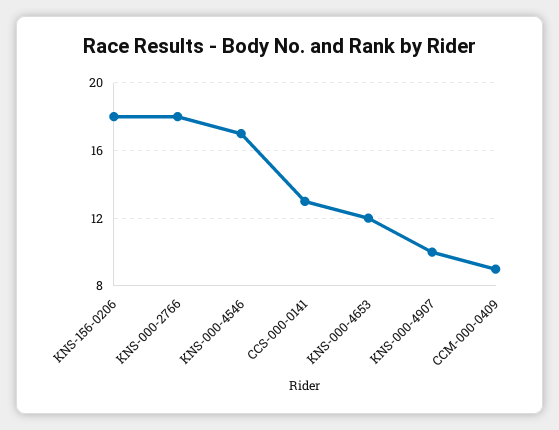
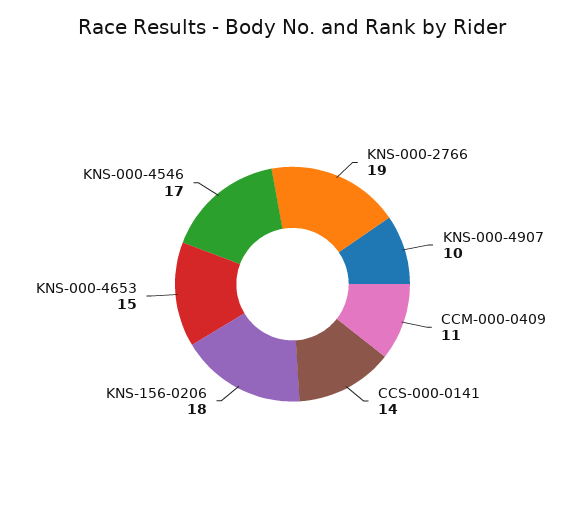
KNS-000-2766: 18 -> 19
CCS-000-0141: 13 -> 14
KNS-000-4653: 12 -> 15
CCM-000-0409: 9 -> 11

